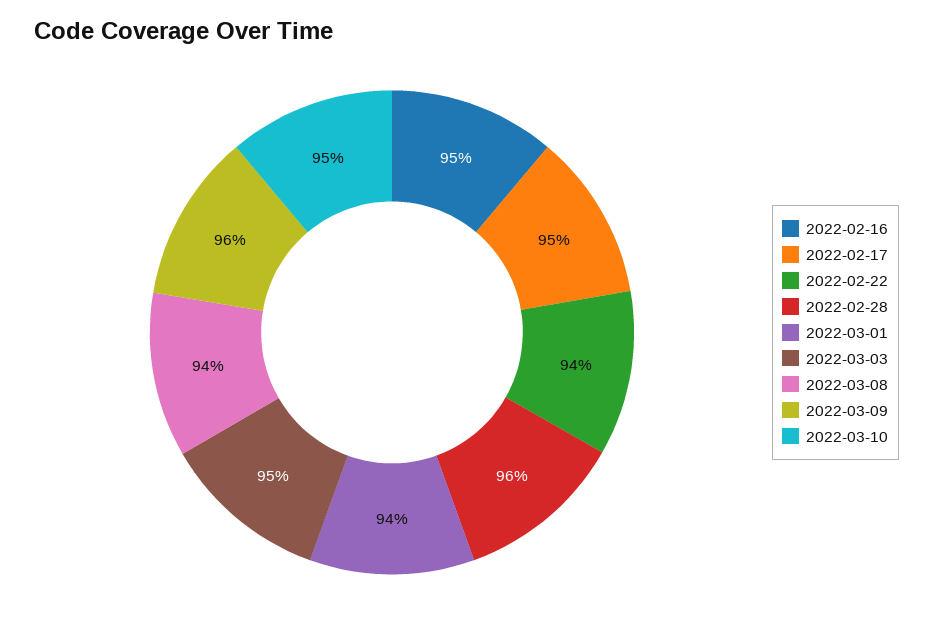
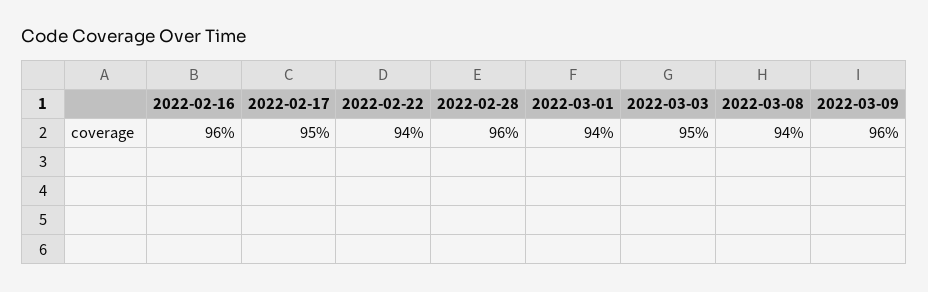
2022-02-16: 95 -> 96
2022-03-10: 95 -> none

